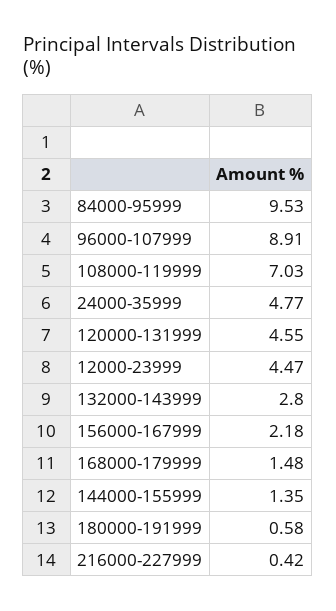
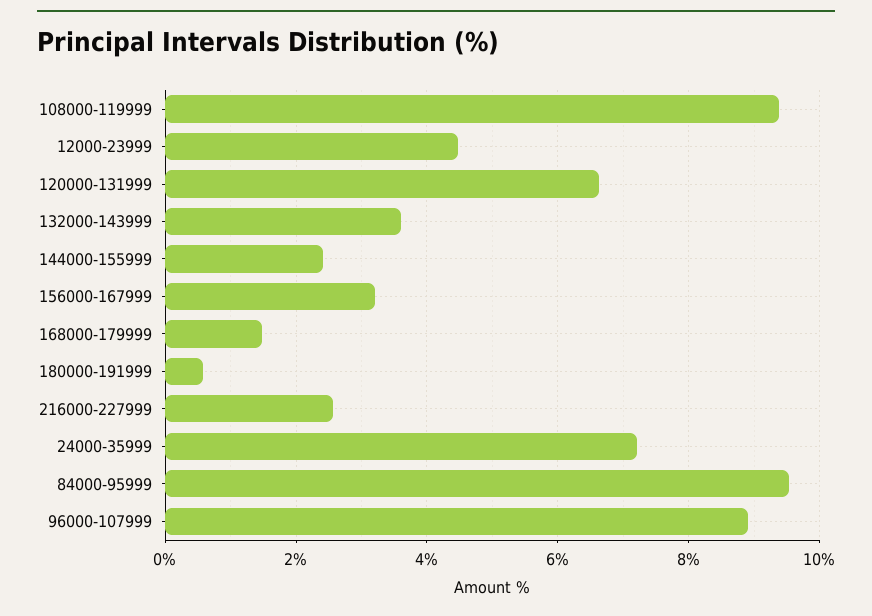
108000-119999: 7.03 -> 9.4
24000-35999: 4.77 -> 7.2
120000-131999: 4.55 -> 6.6
132000-143999: 2.8 -> 3.6
156000-167999: 2.18 -> 3.2
144000-155999: 1.35 -> 2.4
216000-227999: 0.42 -> 2.6

